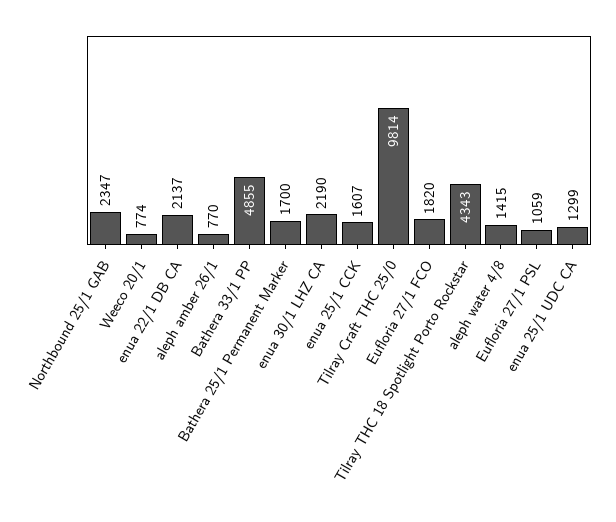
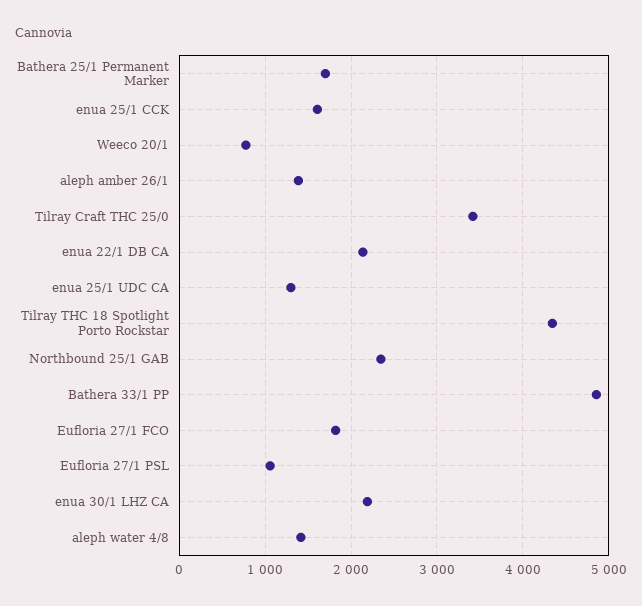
aleph amber 26/1: 770 -> 1400
Tilray Craft THC 25/0: 9814 -> 3400

